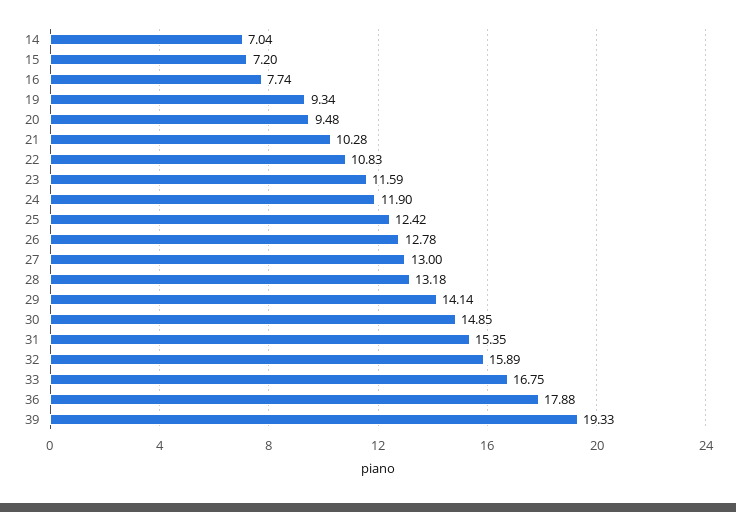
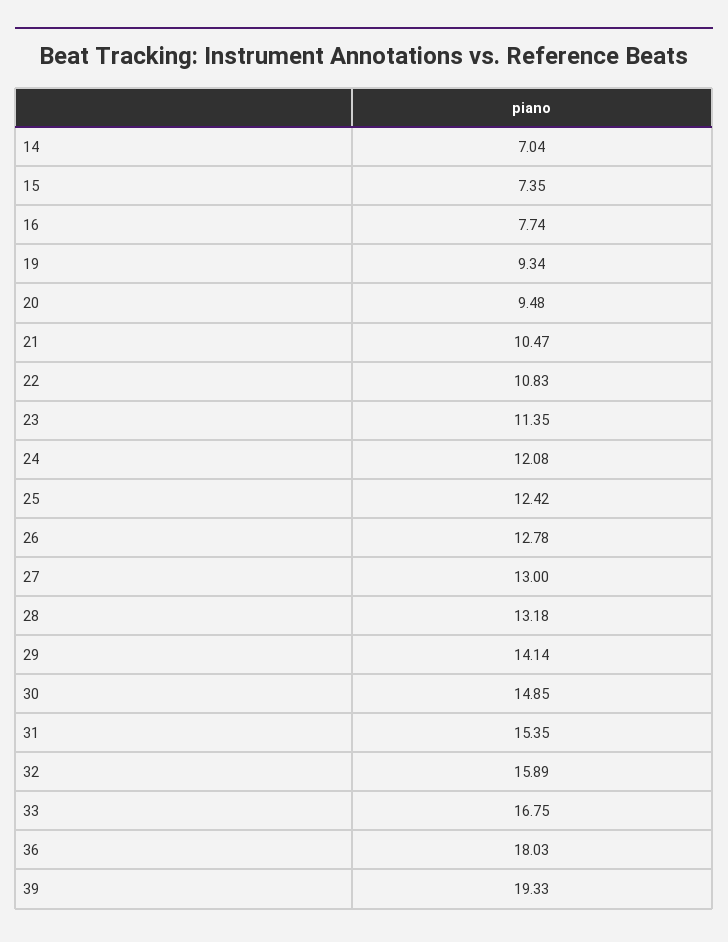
15: 7.2 -> 7.35
21: 10.28 -> 10.47
23: 11.59 -> 11.35
24: 11.9 -> 12.08
36: 17.88 -> 18.03

